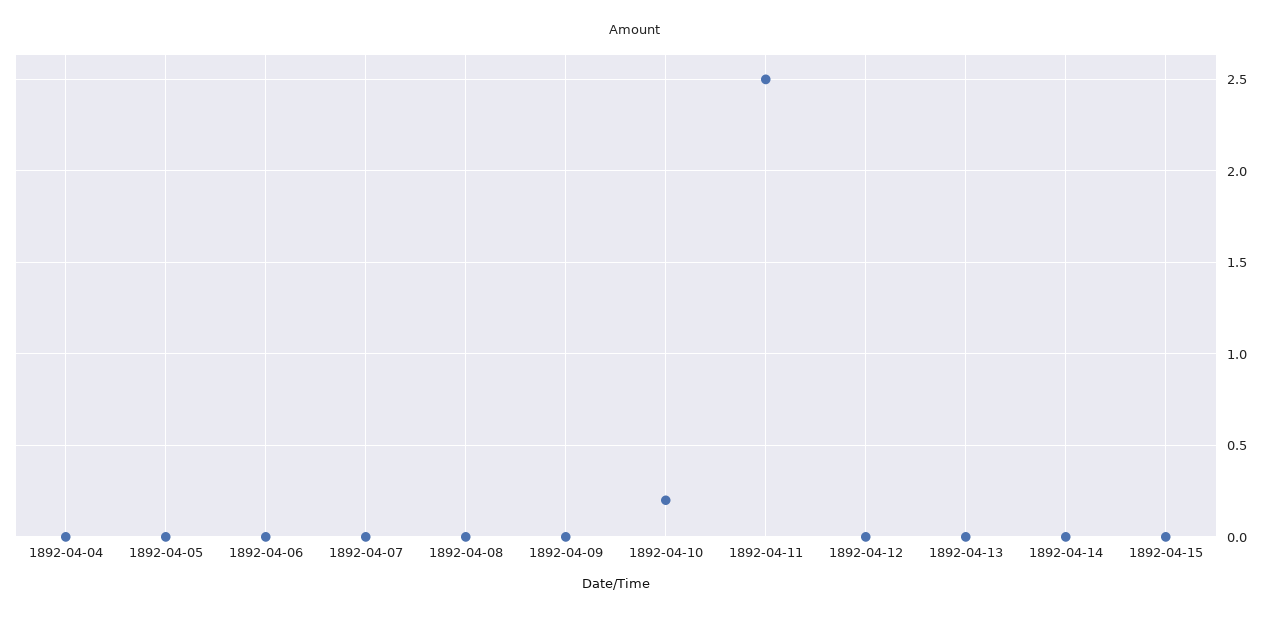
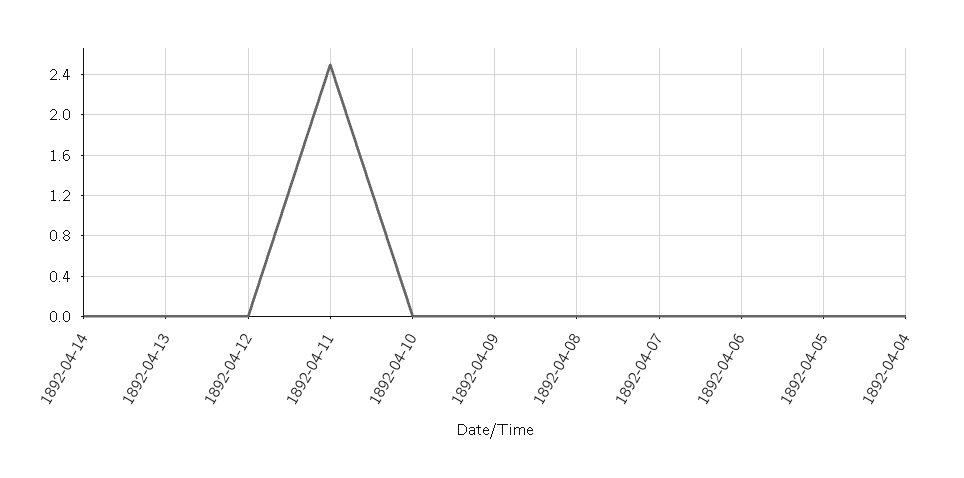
1892-04-10: 0.2 -> 0
1892-04-15: 0 -> none

